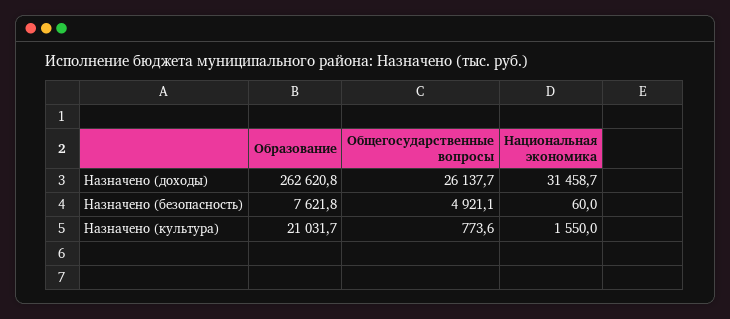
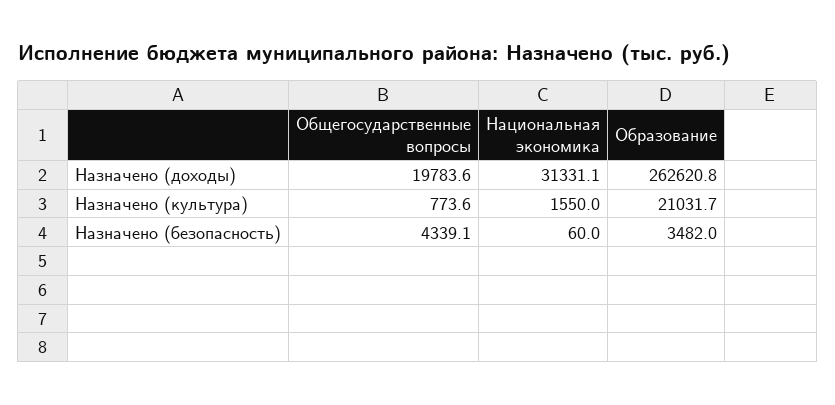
Общегосударственные вопросы, Назначено (доходы): 26137.7 -> 19783.6
Национальная экономика, Назначено (доходы): 31458.7 -> 31331.1
Образование, Назначено (безопасность): 7621.8 -> 3482
Общегосударственные вопросы, Назначено (безопасность): 4921.1 -> 4339.1

